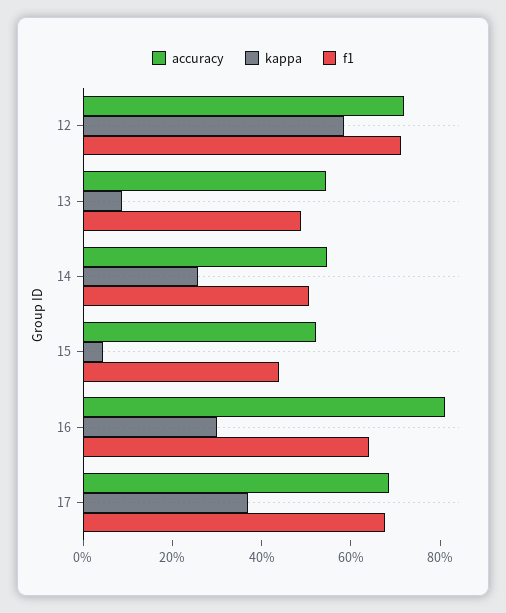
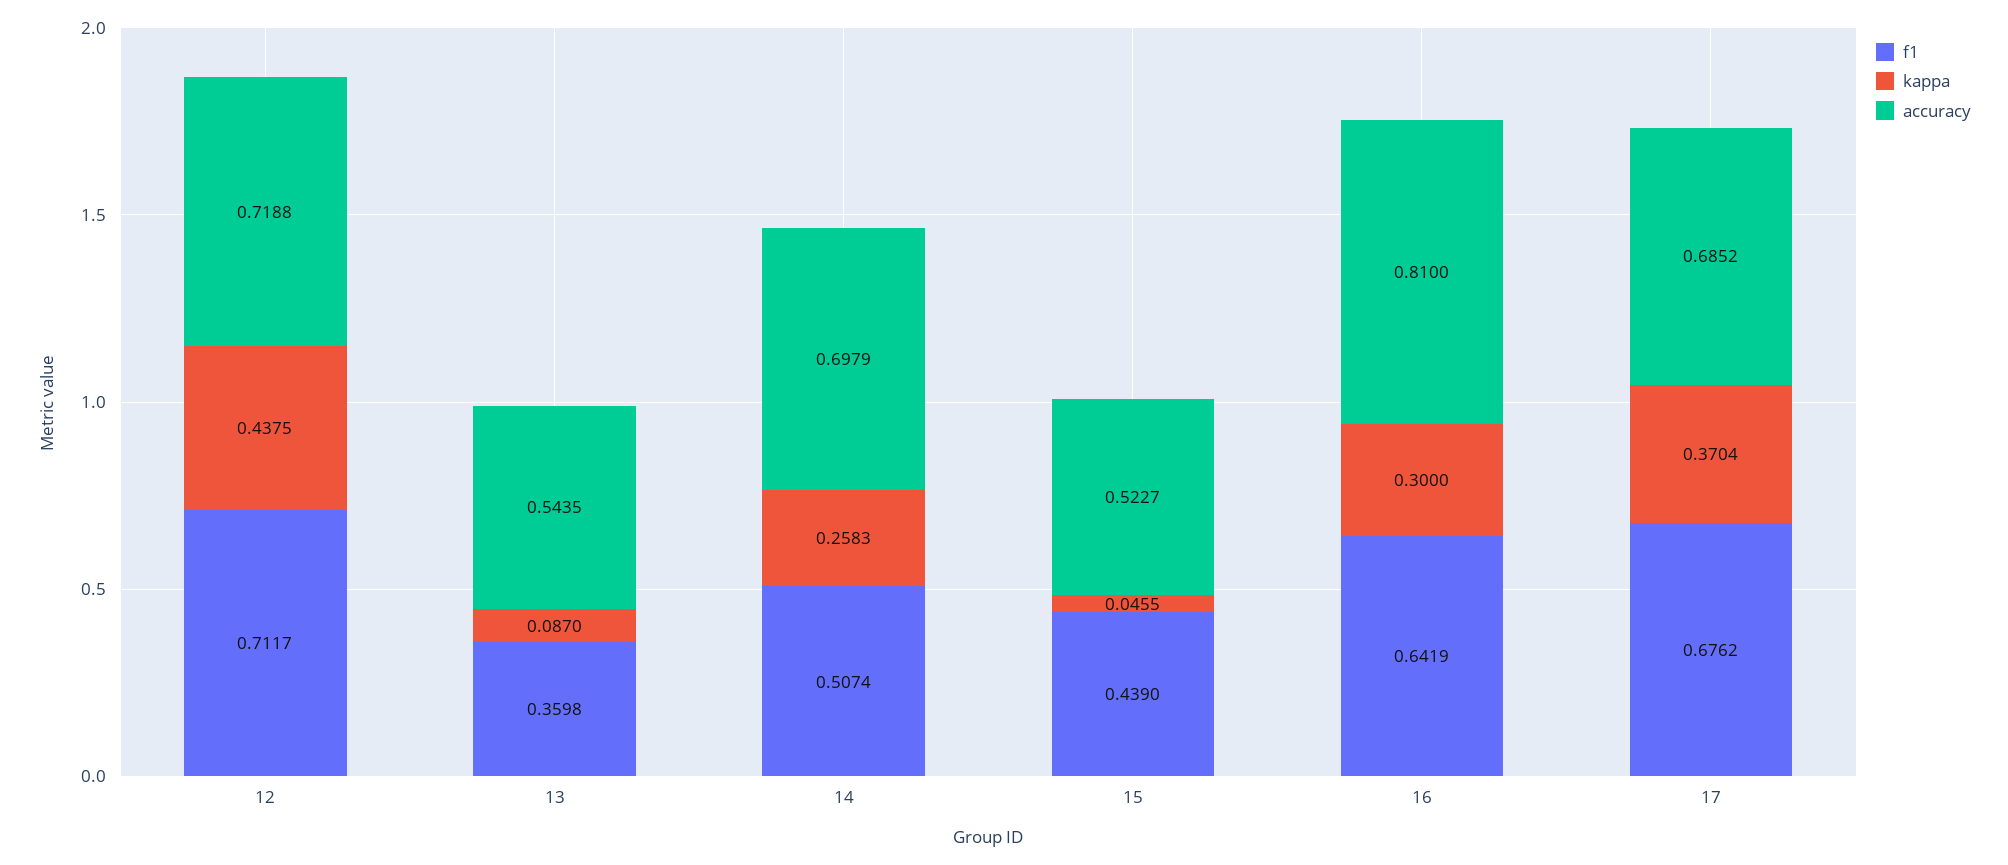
kappa, 12: 0.6 -> 0.4375
f1, 13: 0.5 -> 0.3598
accuracy, 14: 0.55 -> 0.6979

